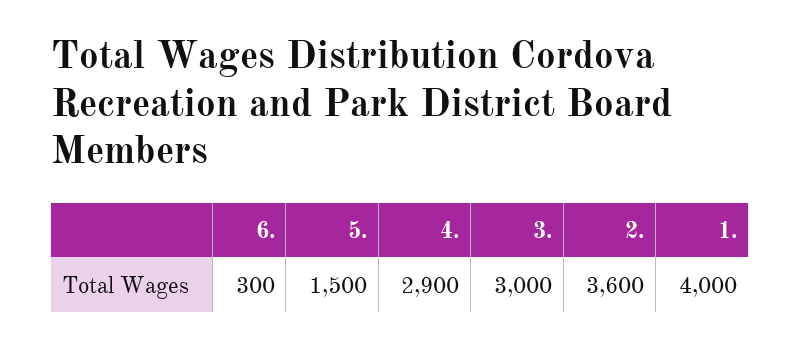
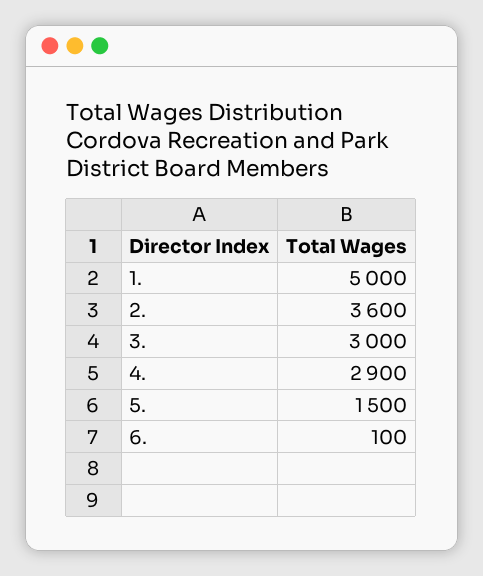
6.: 300 -> 100
1.: 4000 -> 5000

